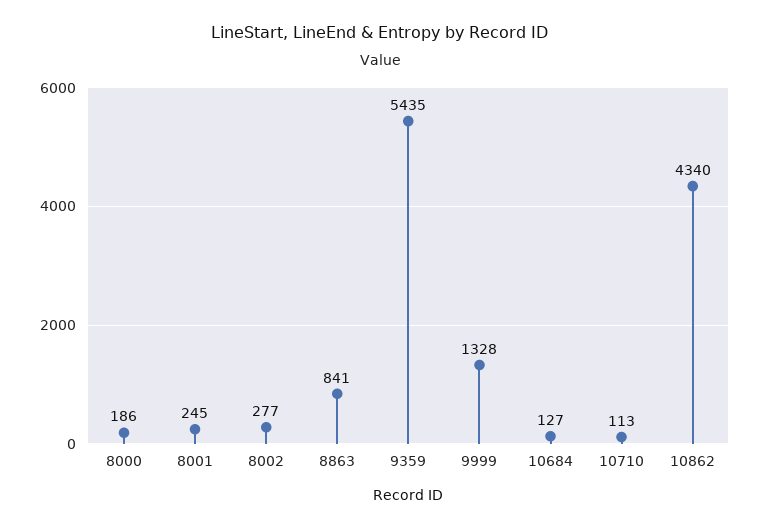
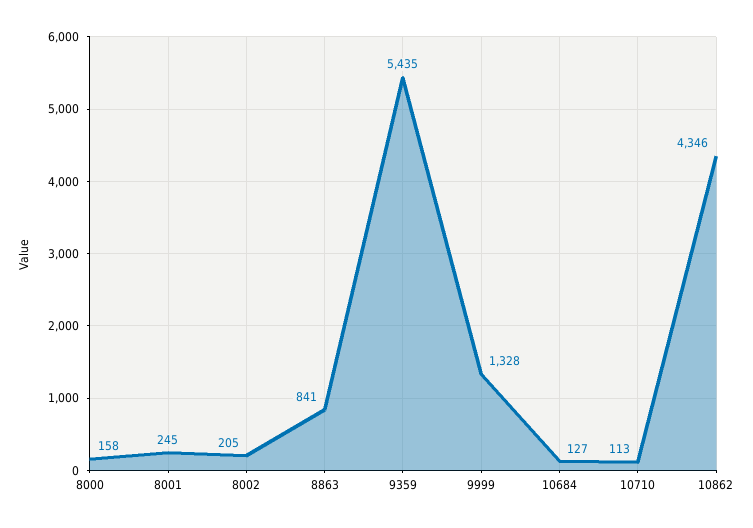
8000: 186 -> 158
8002: 277 -> 205
10862: 4340 -> 4346

